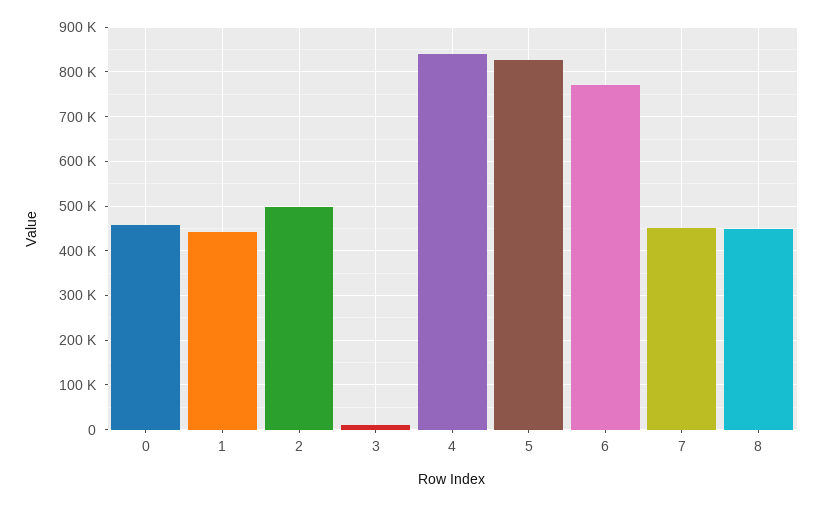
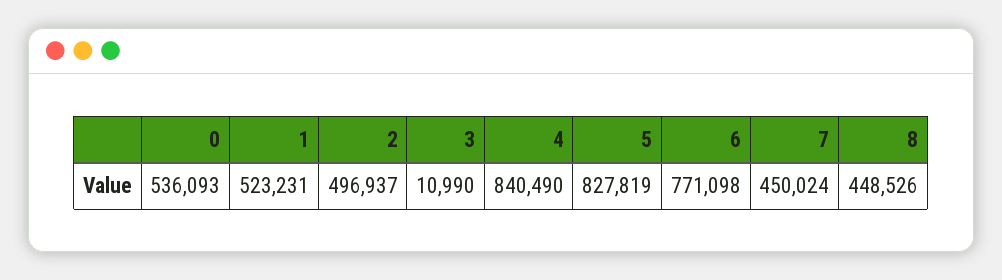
0: 460000 -> 536093
1: 440000 -> 523231

